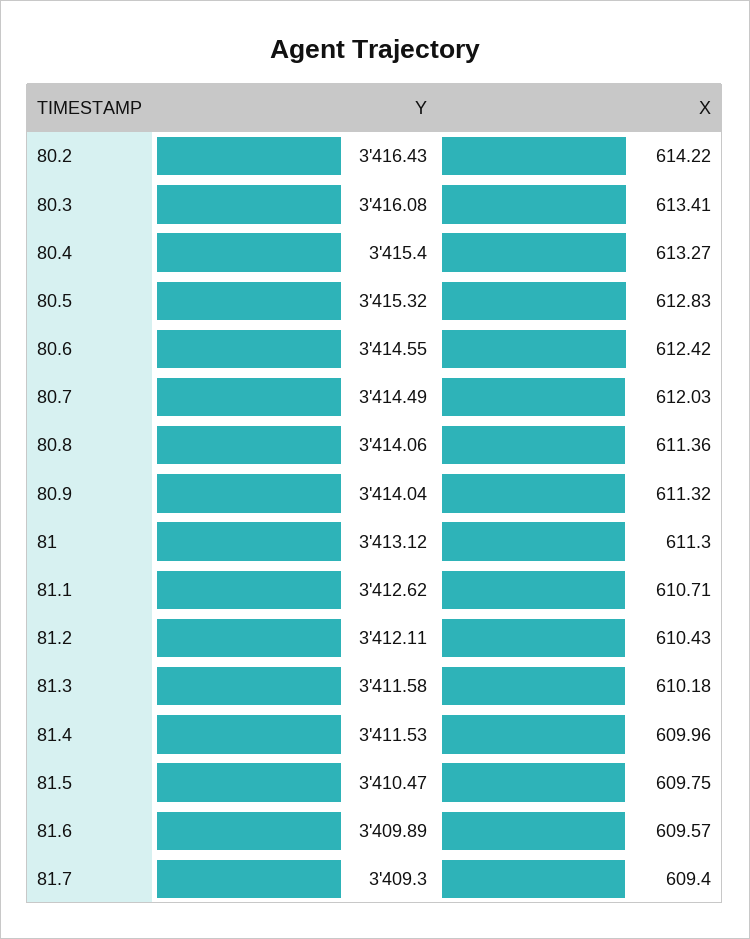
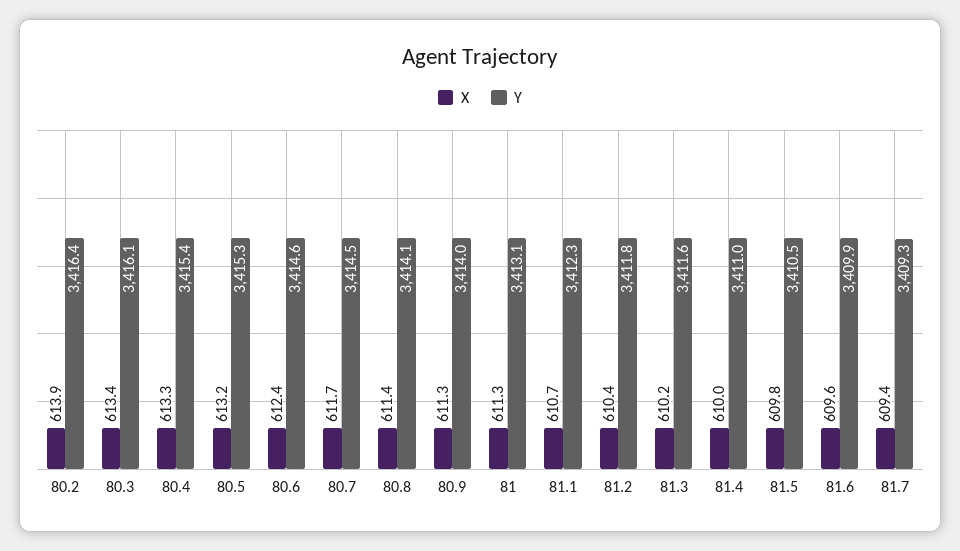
X, 80.2: 614.22 -> 613.9
X, 80.5: 612.83 -> 613.2
X, 80.7: 612.03 -> 611.7
Y, 81.1: 3412.62 -> 3412.3
Y, 81.2: 3412.11 -> 3411.8
Y, 81.4: 3411.53 -> 3411

